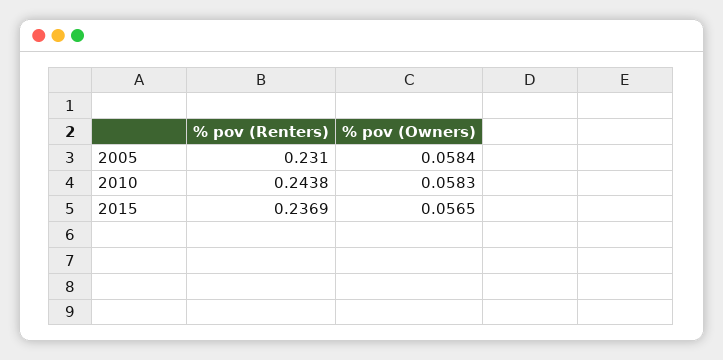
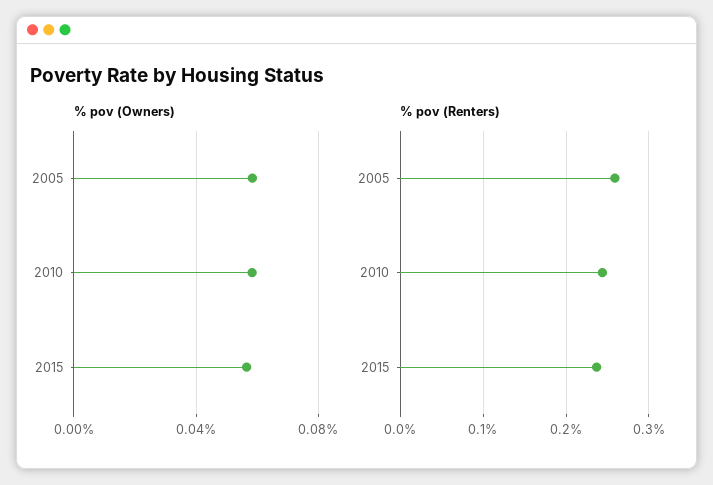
% pov (Renters), 2005: 0.231 -> 0.26

